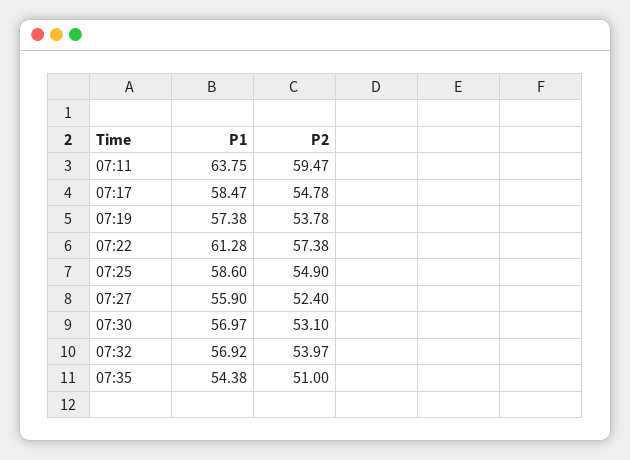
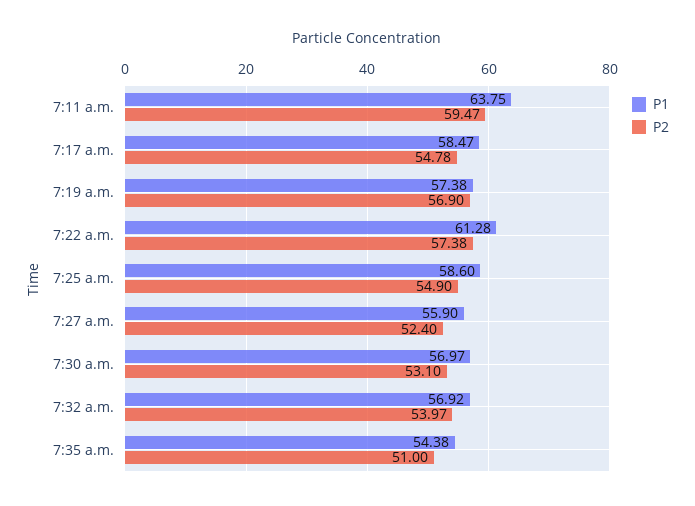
P2, 07:19: 53.78 -> 56.9

